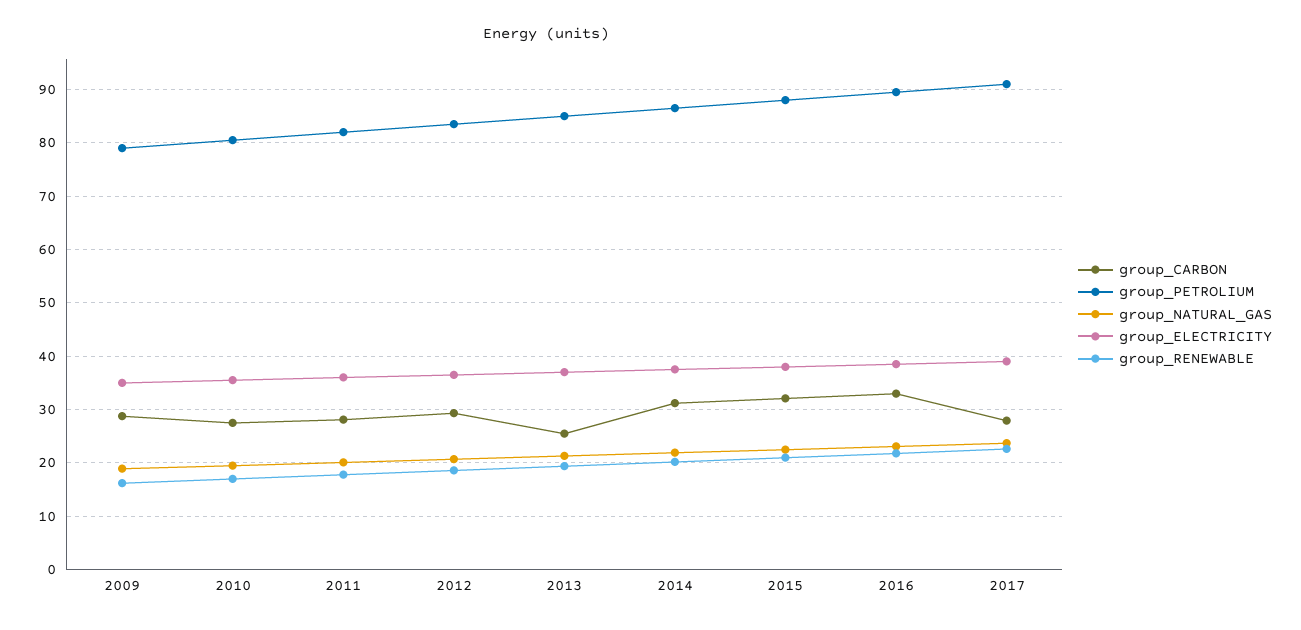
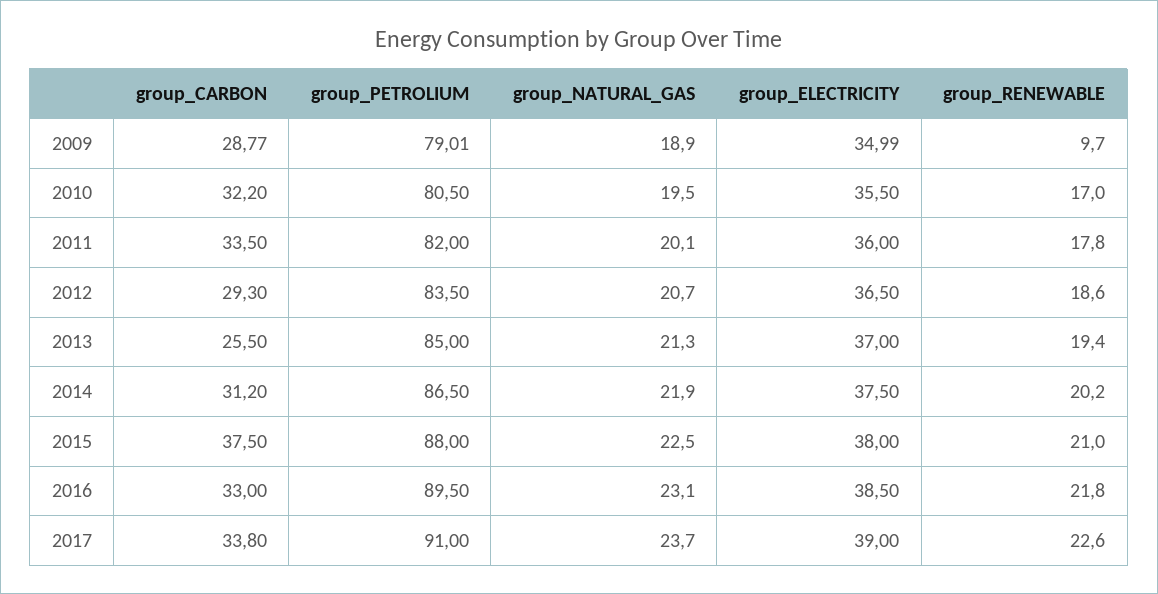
group_RENEWABLE, 2009: 16 -> 9.7
group_CARBON, 2010: 28 -> 32.2
group_CARBON, 2011: 28 -> 33.5
group_CARBON, 2015: 32 -> 37.5
group_CARBON, 2017: 28 -> 33.8

